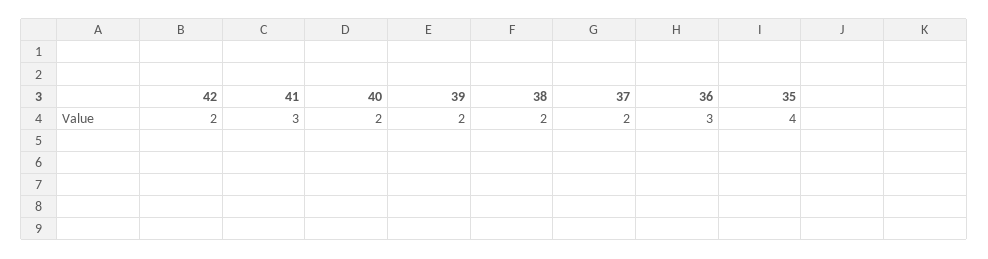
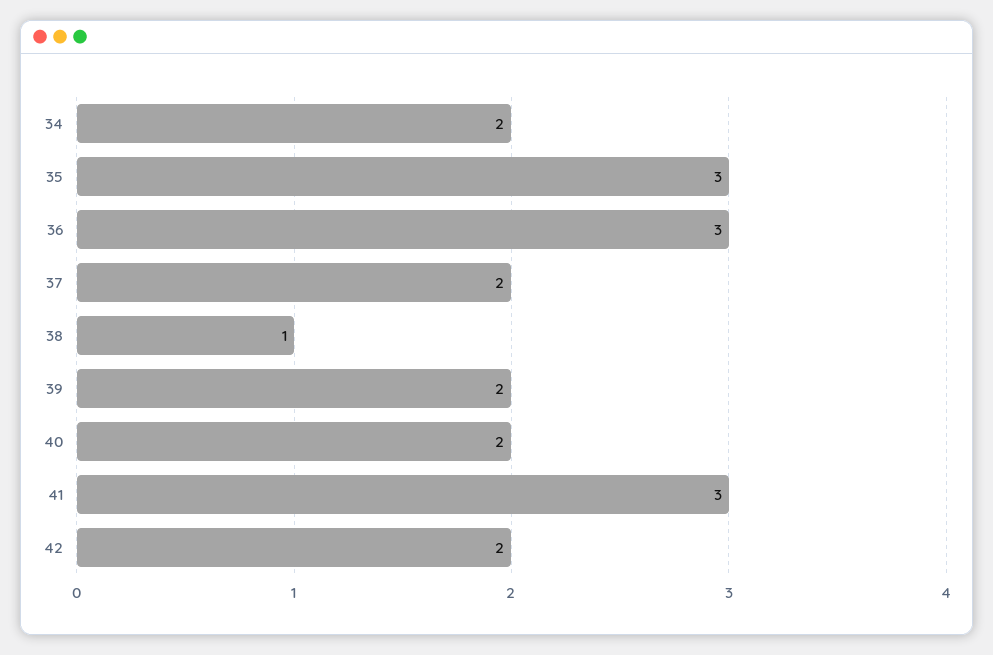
38: 2 -> 1
35: 4 -> 3
34: none -> 2

